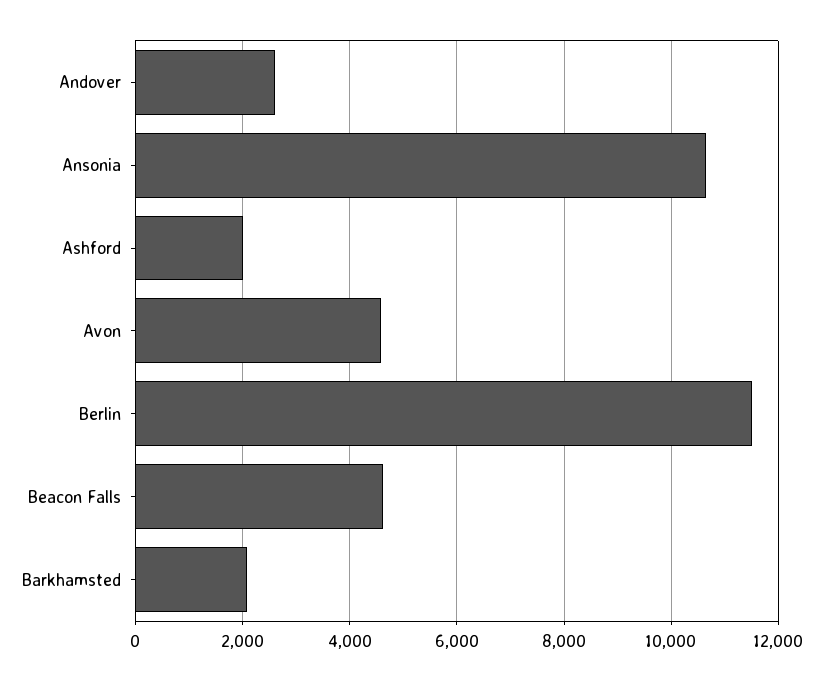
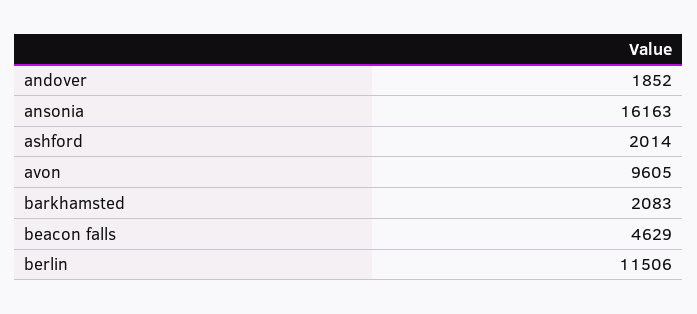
Andover: 2600 -> 1852
Ansonia: 10600 -> 16163
Avon: 4600 -> 9605

